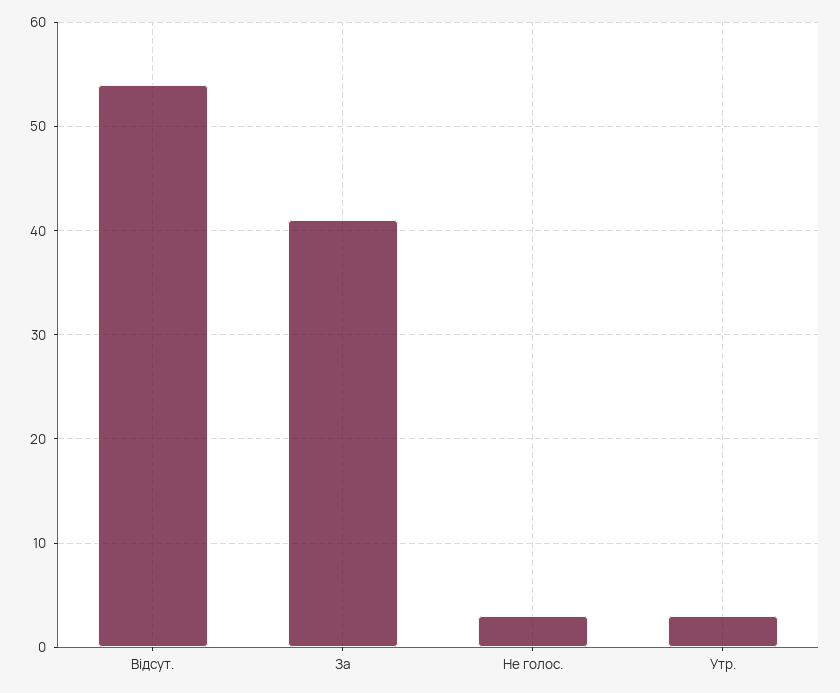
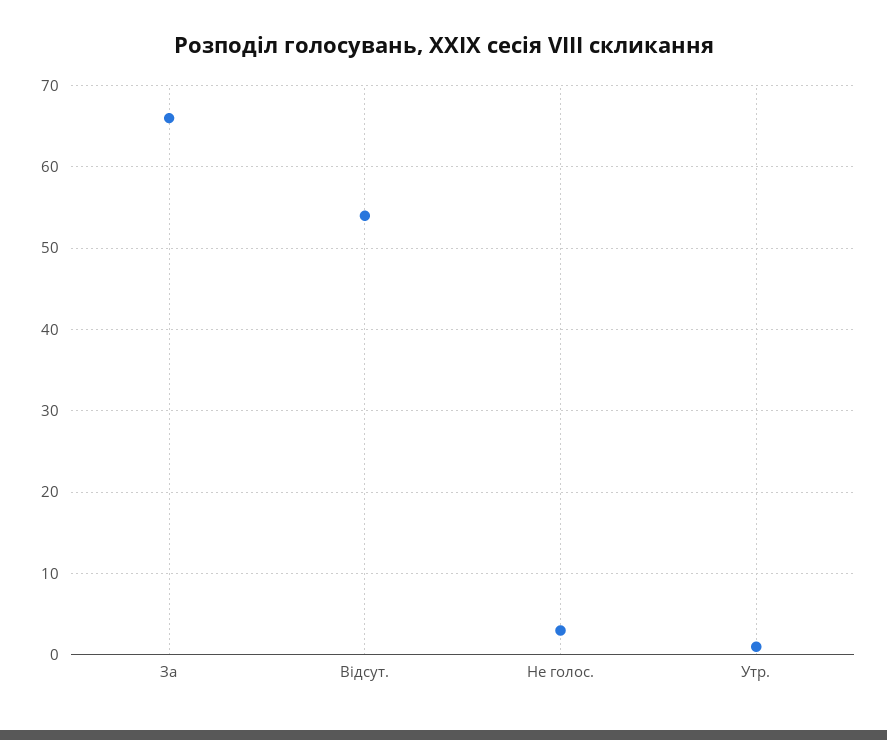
За: 41 -> 66
Утр.: 3 -> 1

